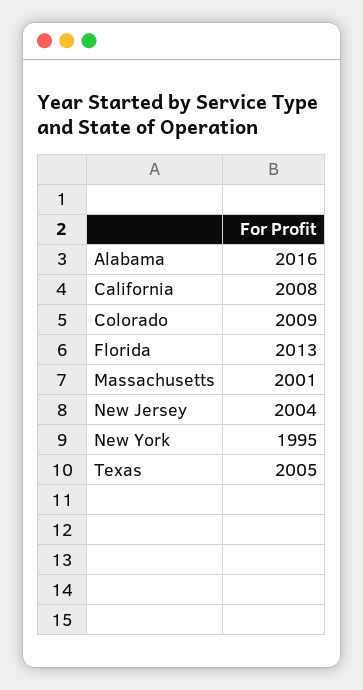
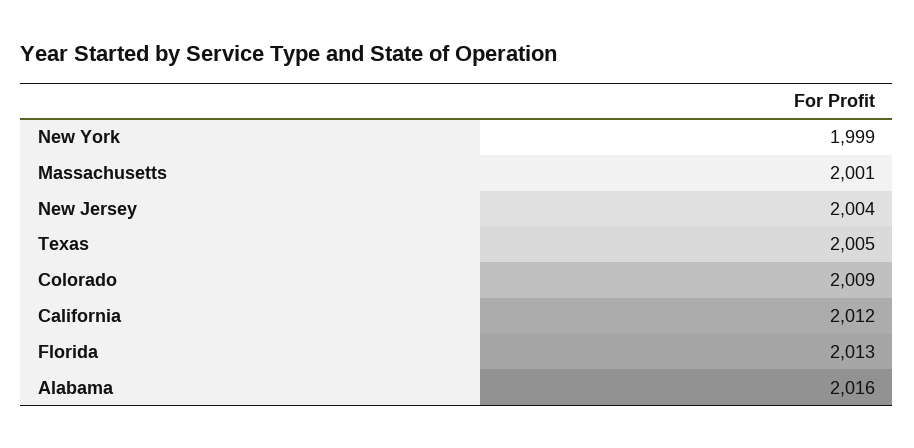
California: 2008 -> 2012
New York: 1995 -> 1999

